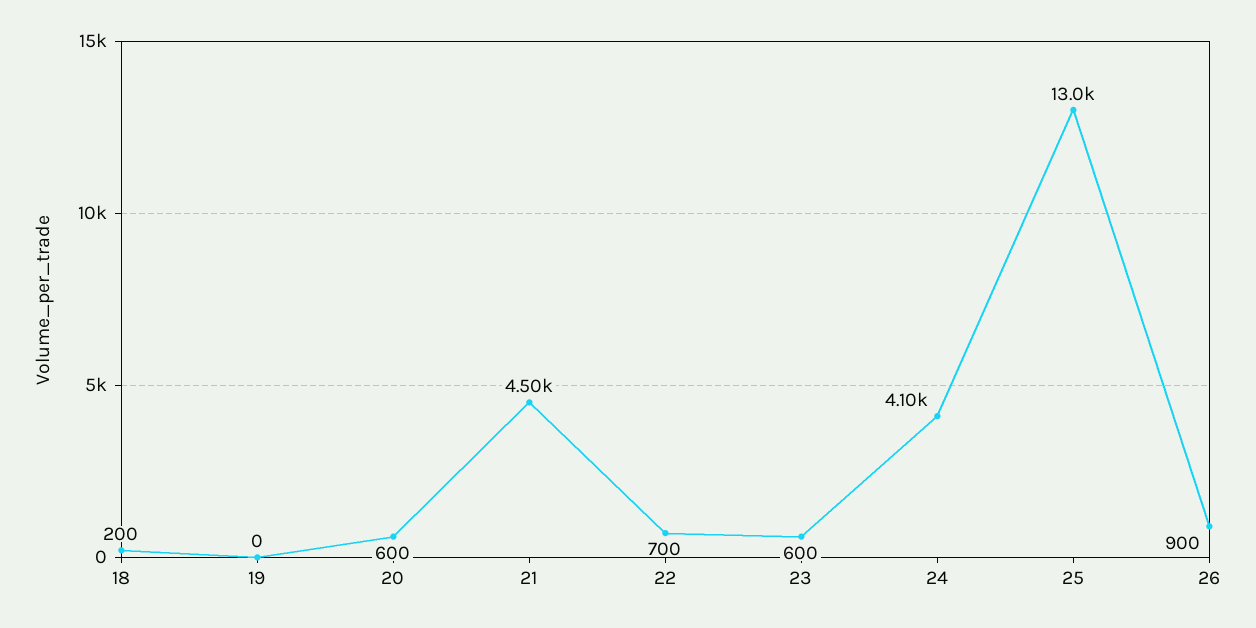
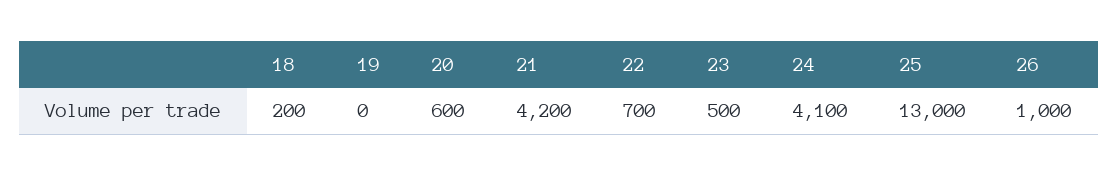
21: 4500 -> 4200
23: 600 -> 500
26: 900 -> 1000

